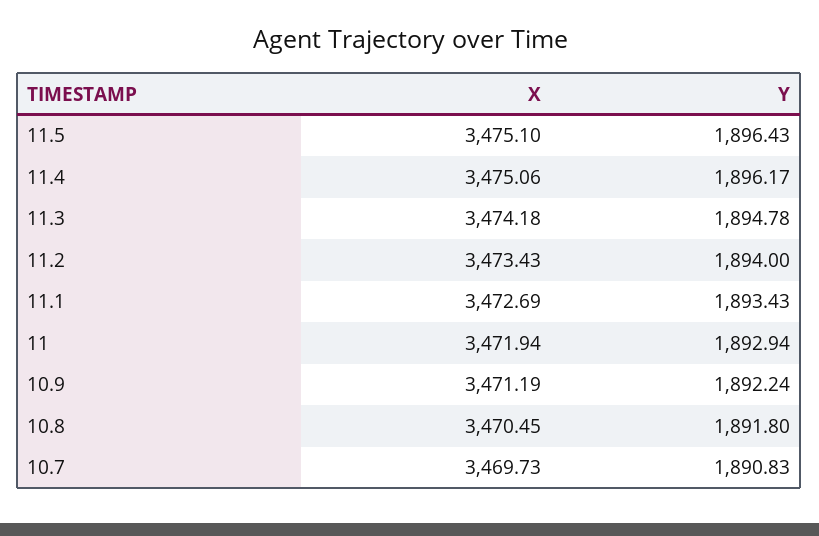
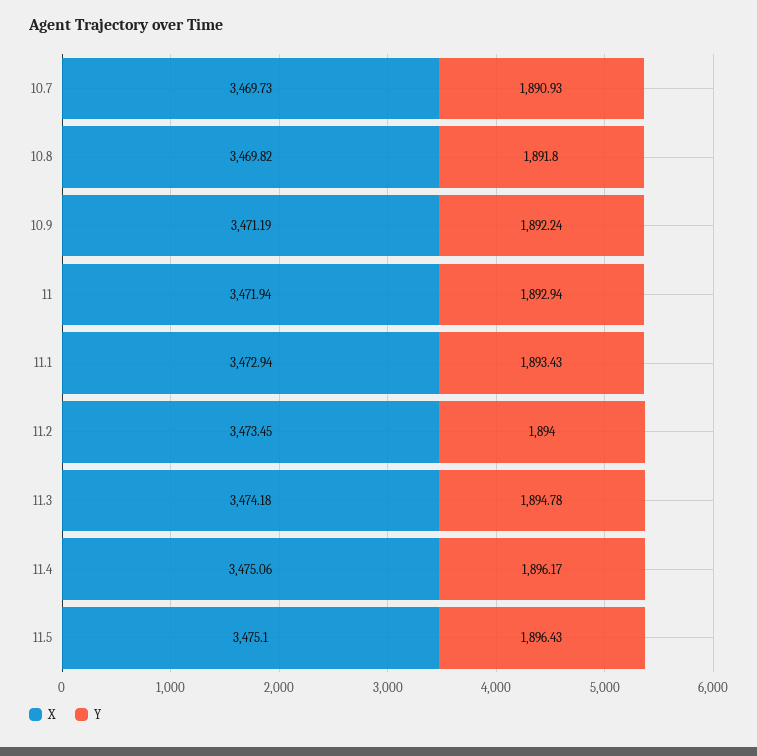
X, 11.2: 3473.43 -> 3473.45
X, 11.1: 3472.69 -> 3472.94
X, 10.8: 3470.45 -> 3469.82
Y, 10.7: 1890.83 -> 1890.93

